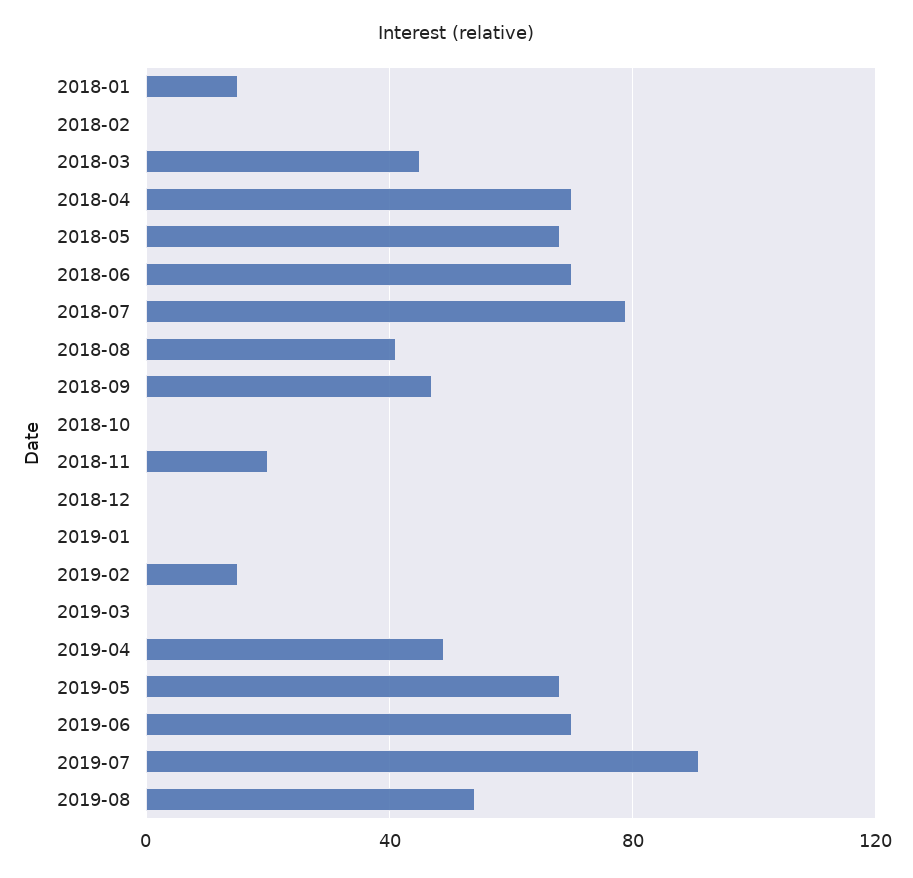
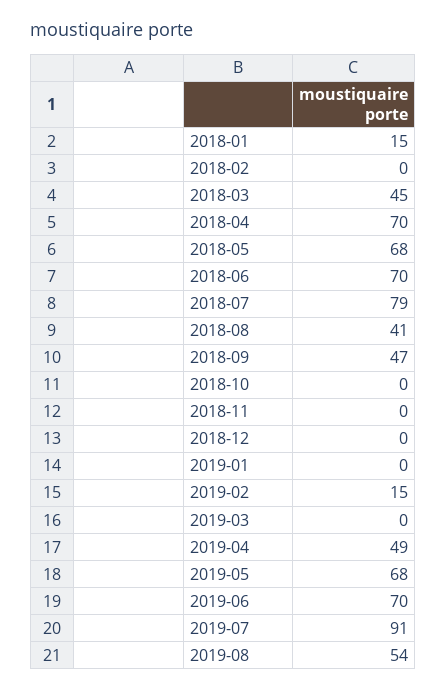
2018-11: 20 -> 0

